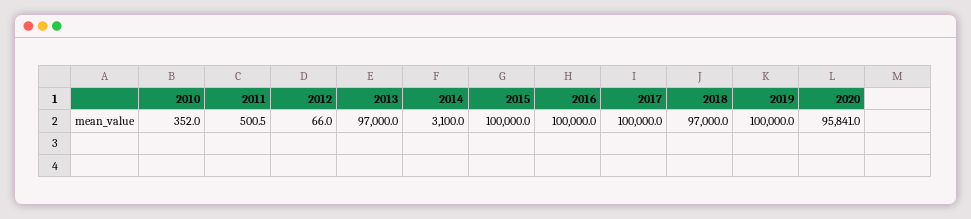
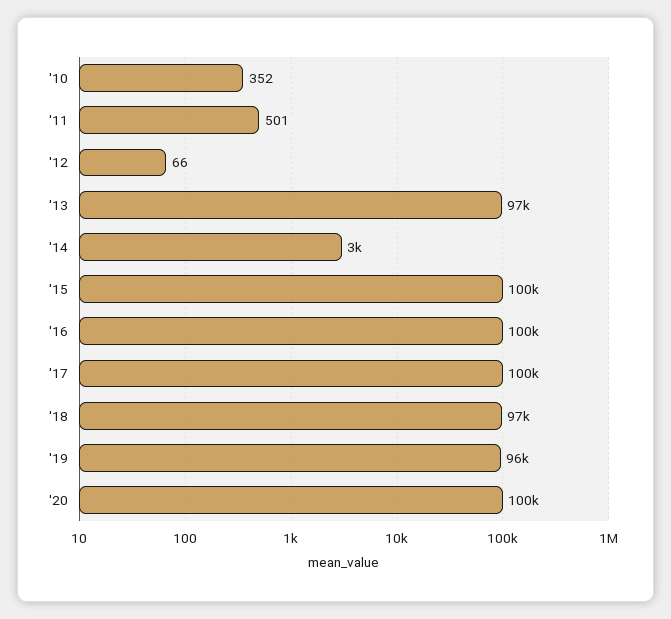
2014: 3100 -> 3000
2019: 100000 -> 96000
2020: 95841 -> 100000

